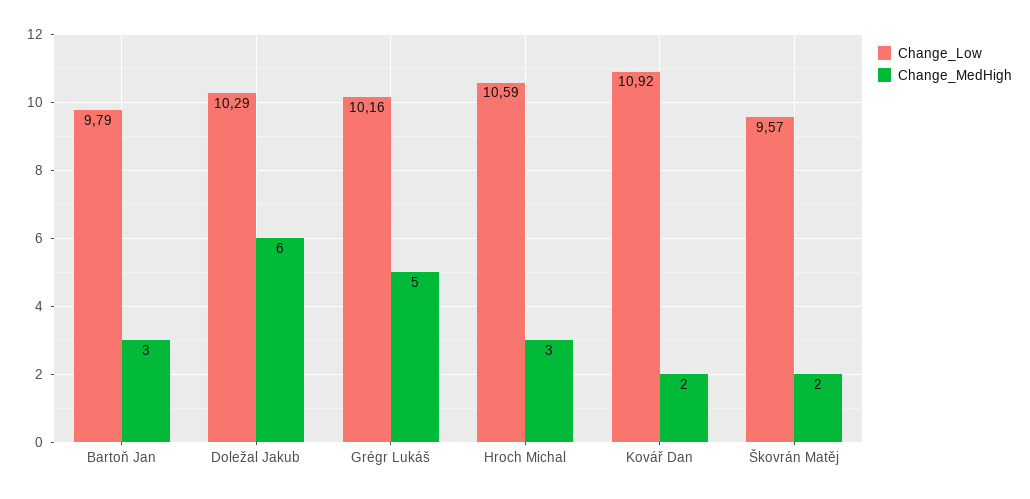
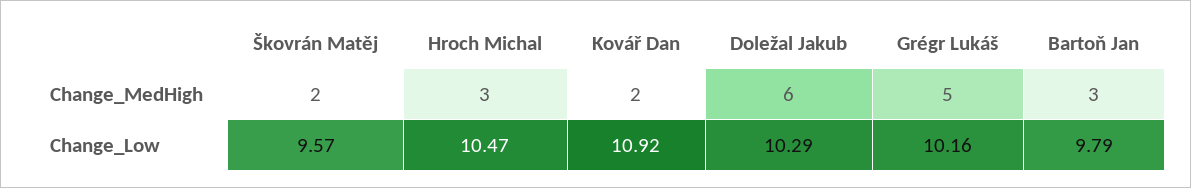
Change_Low, Hroch Michal: 10.59 -> 10.47

